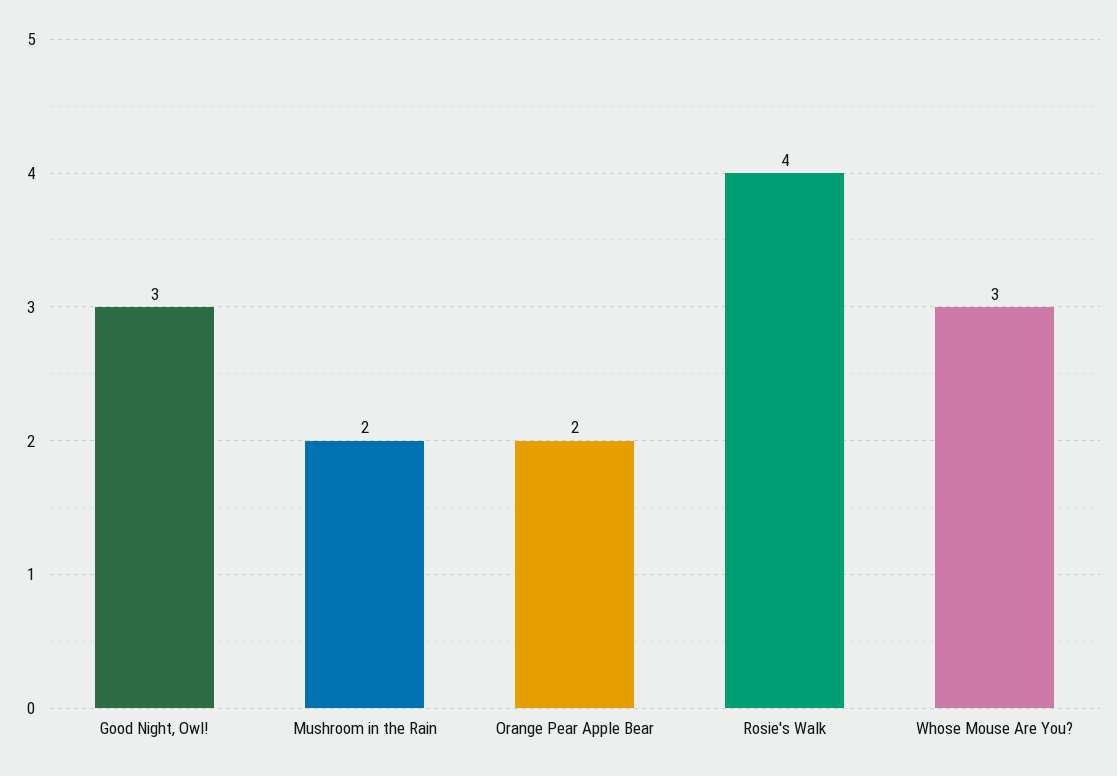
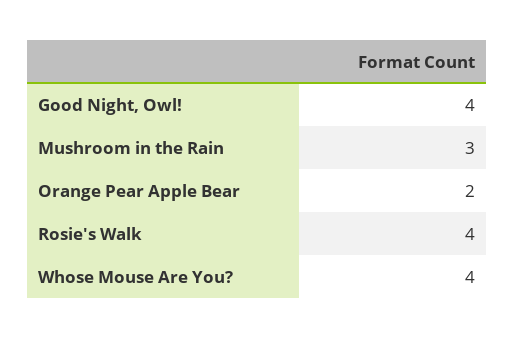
Good Night, Owl!: 3 -> 4
Mushroom in the Rain: 2 -> 3
Whose Mouse Are You?: 3 -> 4

